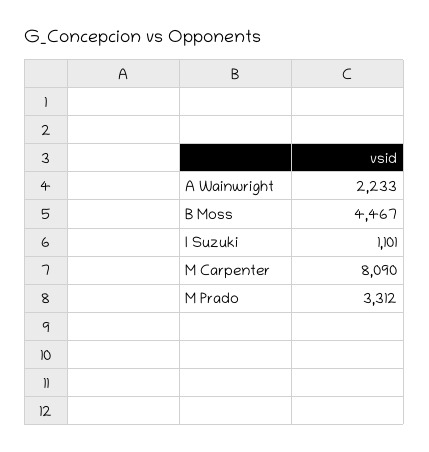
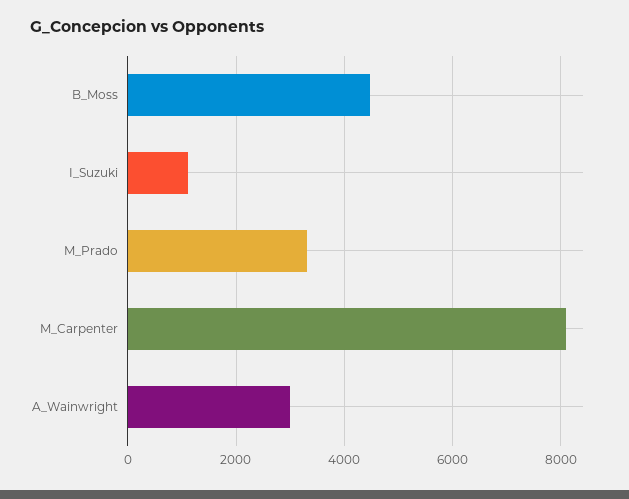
A Wainwright: 2233 -> 3000

